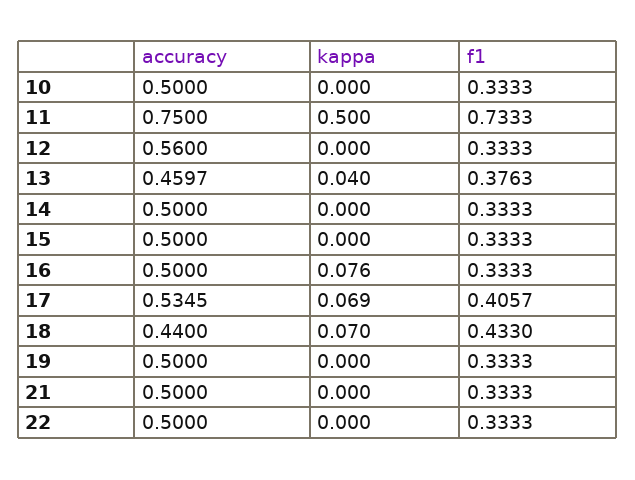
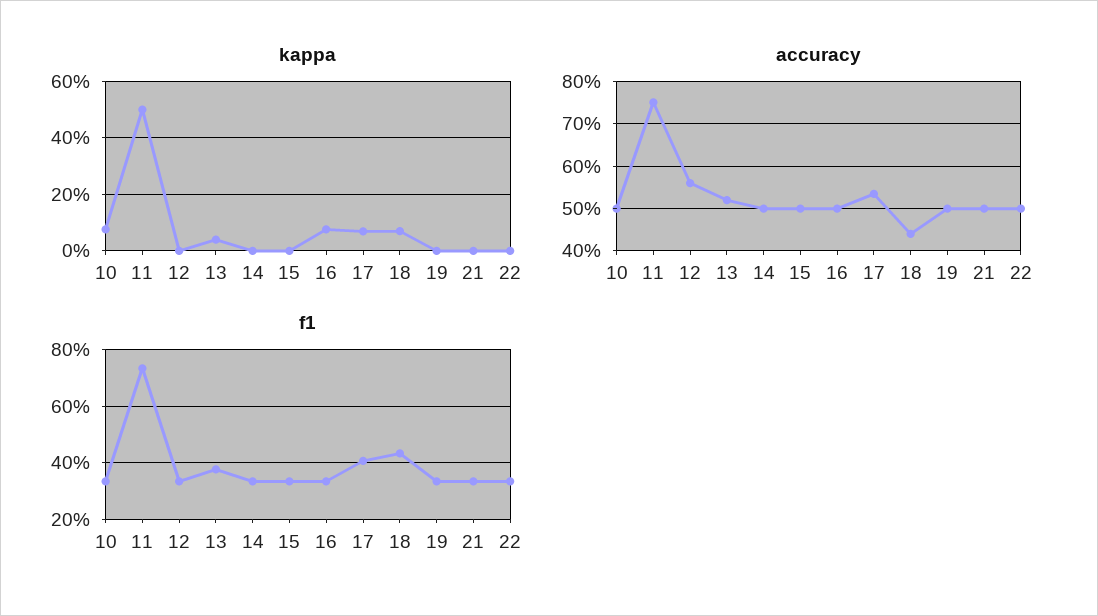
kappa, 10: 0 -> 0.075
accuracy, 13: 0.4597 -> 0.52

